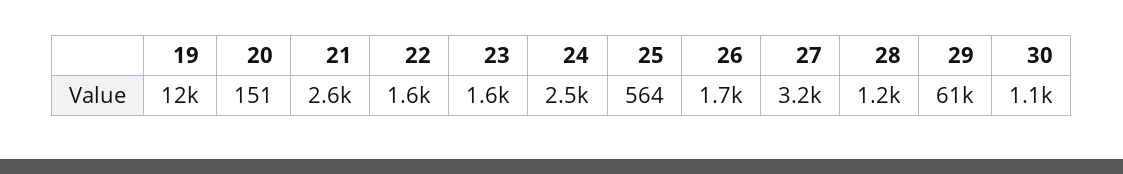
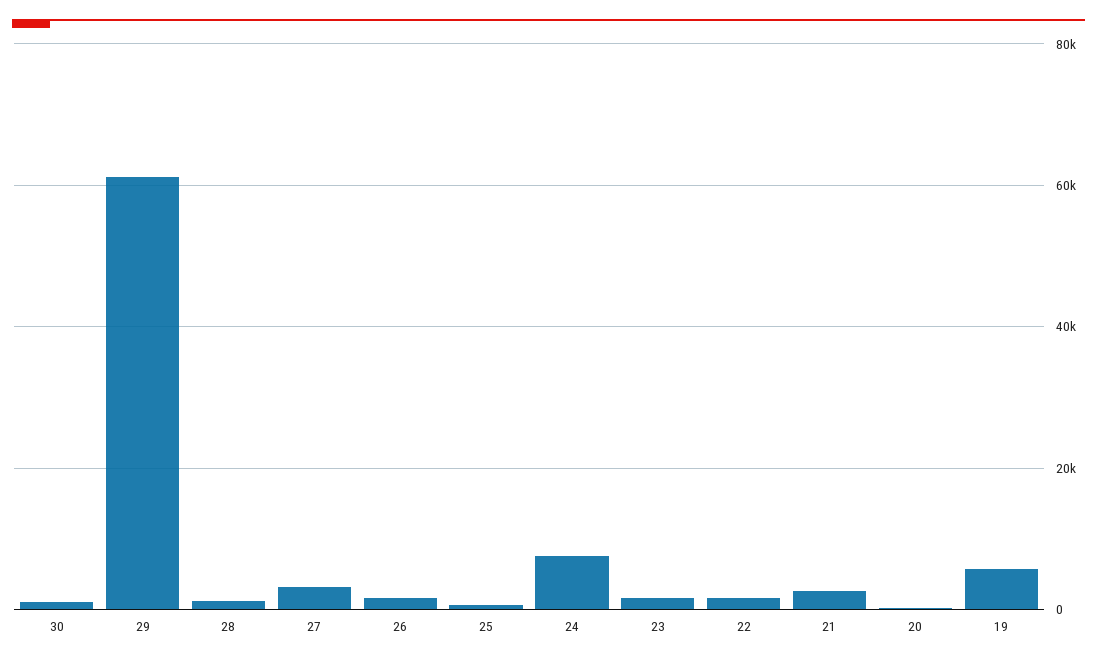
19: 12000 -> 6000
24: 2500 -> 8000

